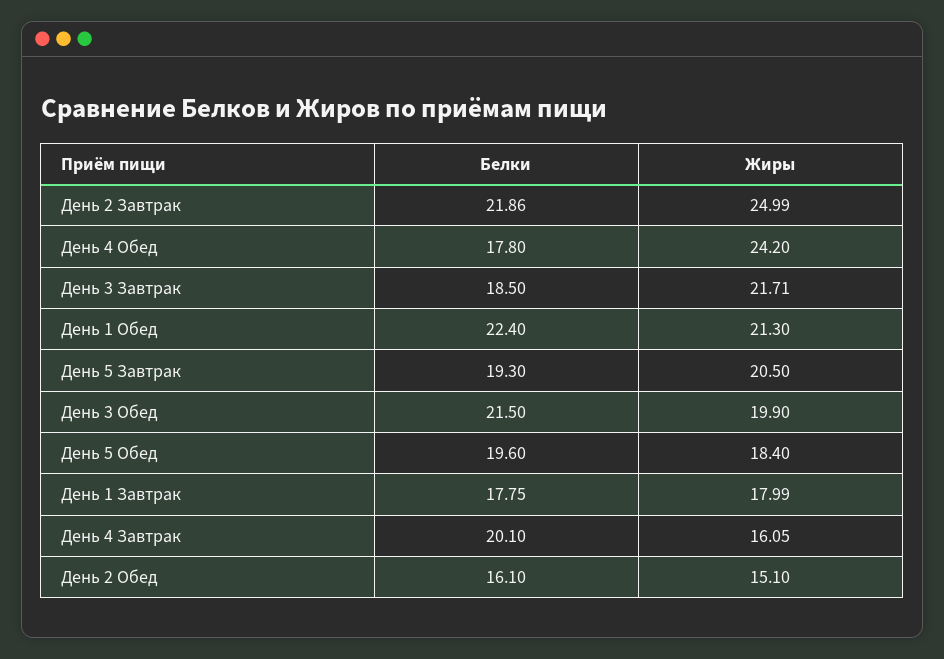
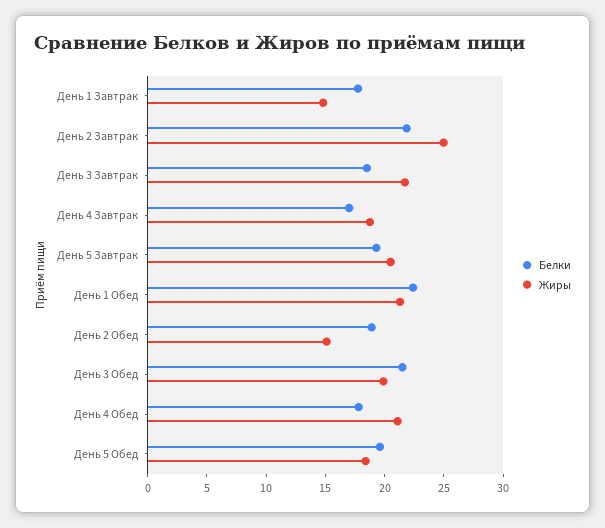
Жиры, День 4 Обед: 24.2 -> 21
Жиры, День 1 Завтрак: 17.99 -> 15
Белки, День 4 Завтрак: 20.1 -> 17
Жиры, День 4 Завтрак: 16.05 -> 19
Белки, День 2 Обед: 16.1 -> 19

